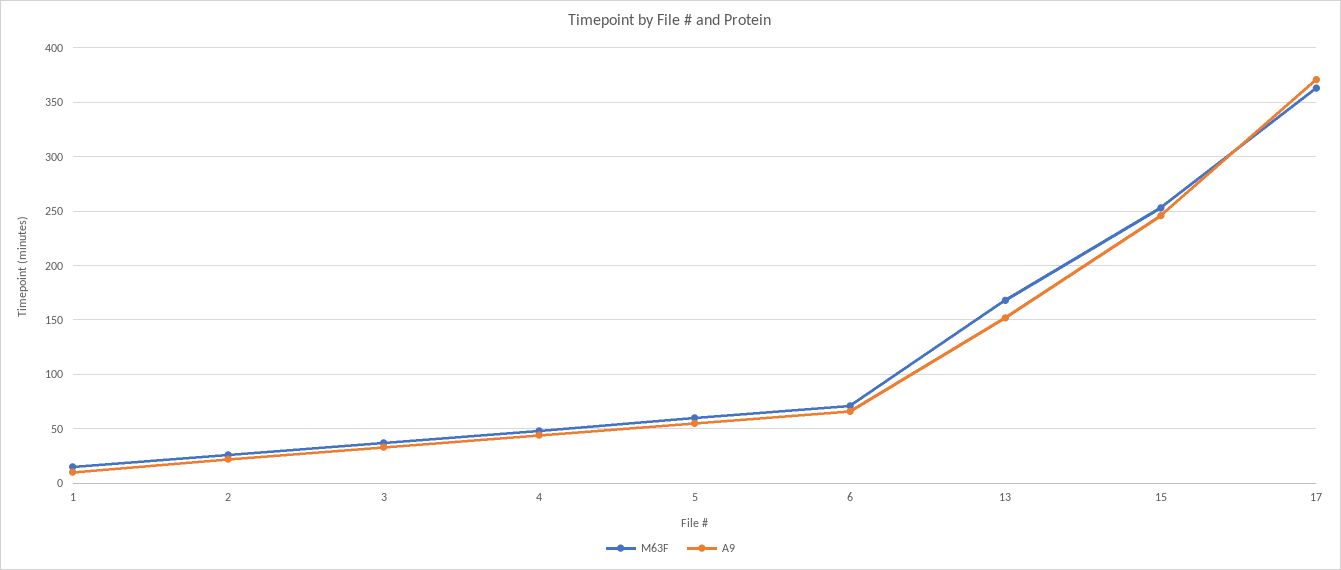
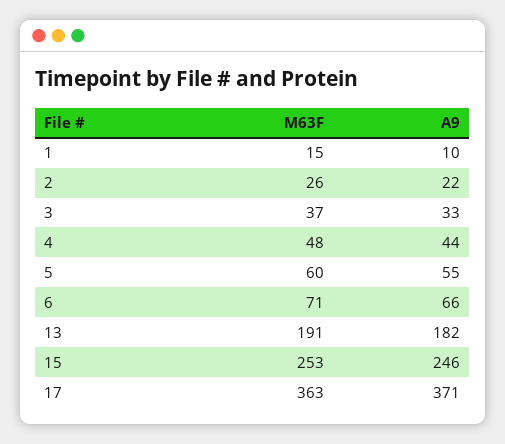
M63F, 13: 170 -> 191
A9, 13: 150 -> 182

